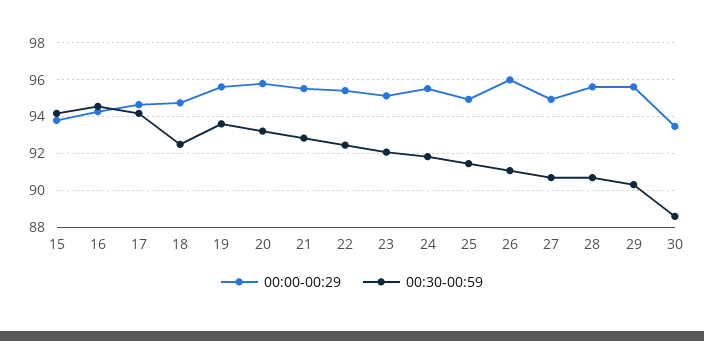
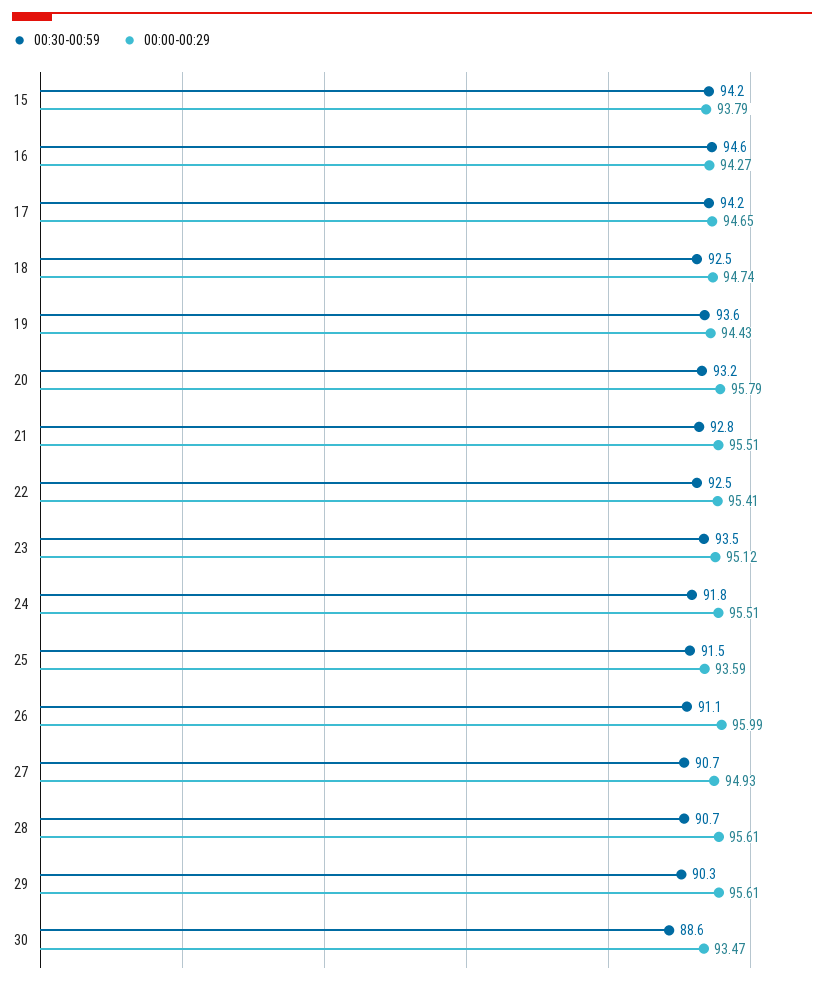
00:00-00:29, 19: 95.5 -> 94.43
00:30-00:59, 23: 92 -> 93.5
00:00-00:29, 25: 95 -> 93.59

